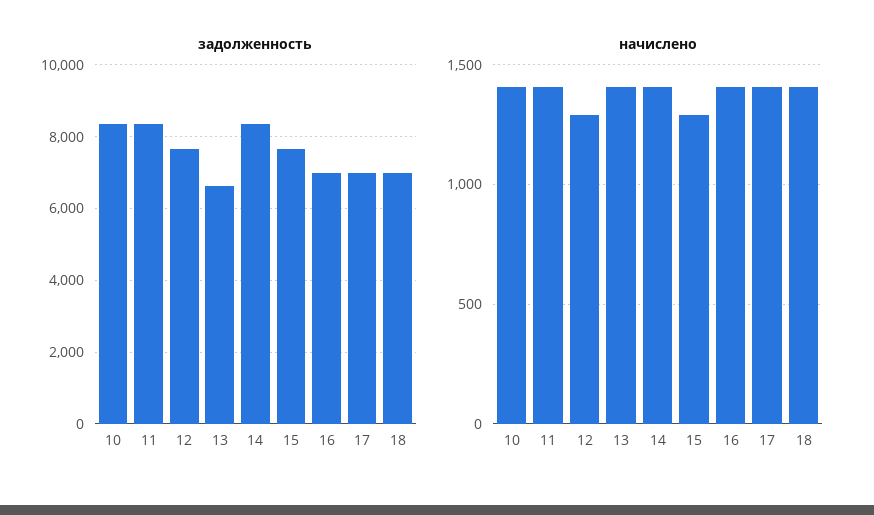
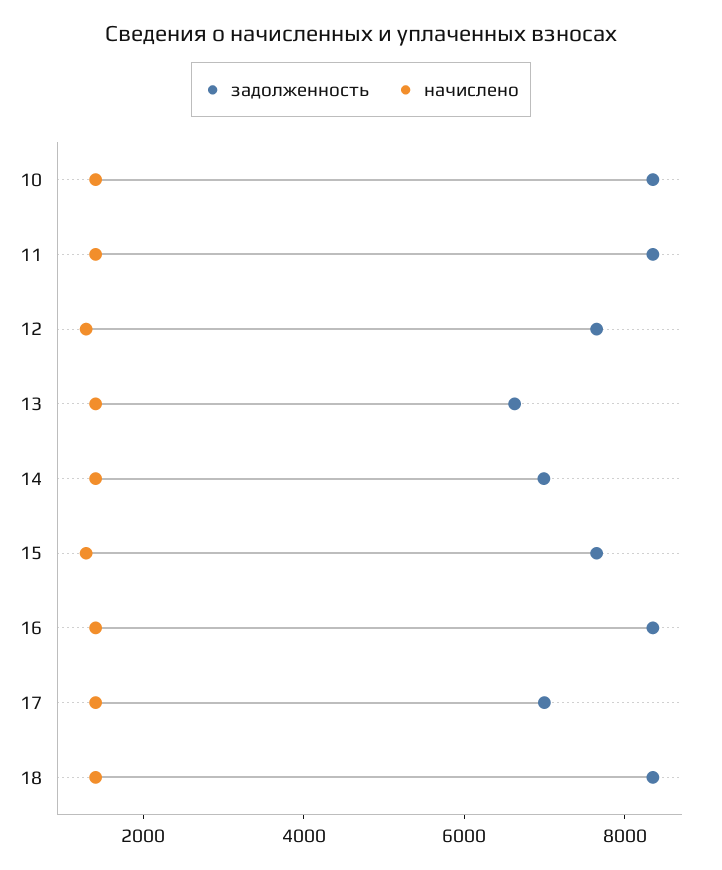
задолженность, 14: 8400 -> 7000
задолженность, 16: 7000 -> 8500
задолженность, 18: 7000 -> 8500

